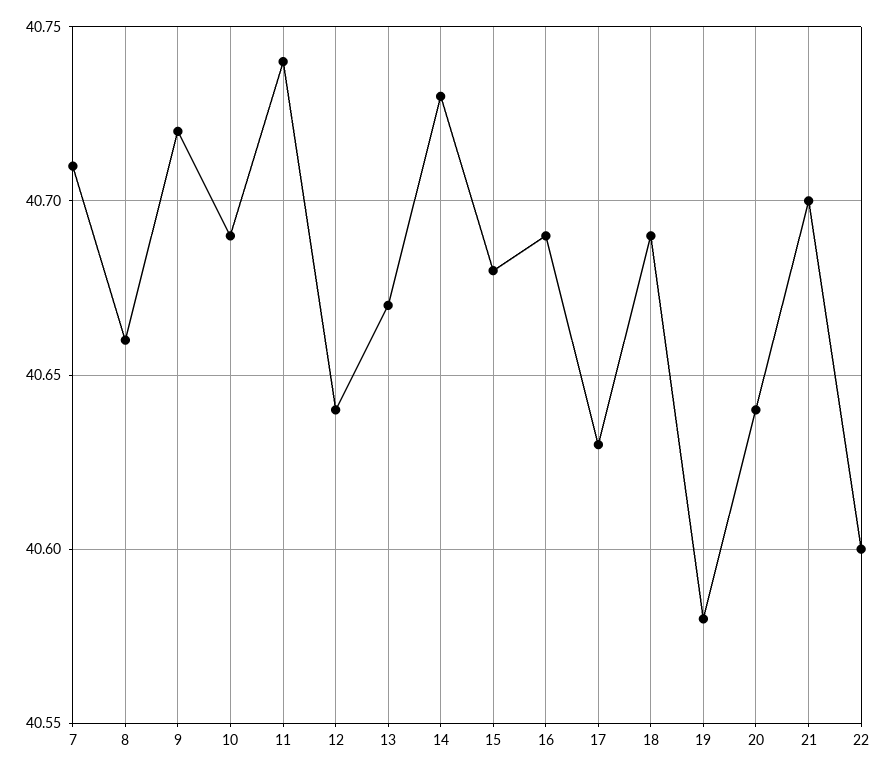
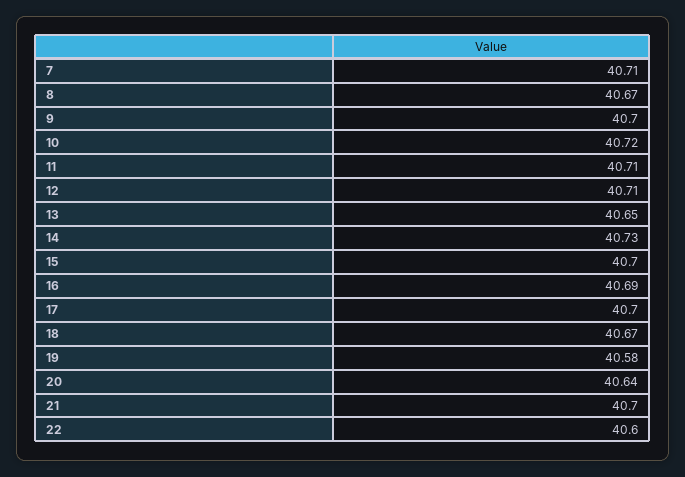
8: 40.66 -> 40.67
9: 40.72 -> 40.7
10: 40.69 -> 40.72
11: 40.74 -> 40.71
12: 40.64 -> 40.71
13: 40.67 -> 40.65
15: 40.68 -> 40.7
17: 40.63 -> 40.7
18: 40.69 -> 40.67

